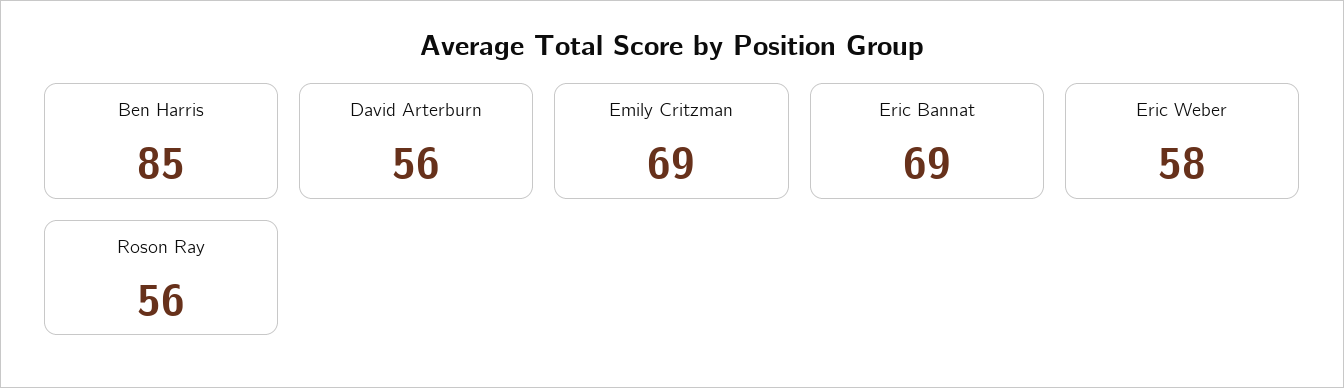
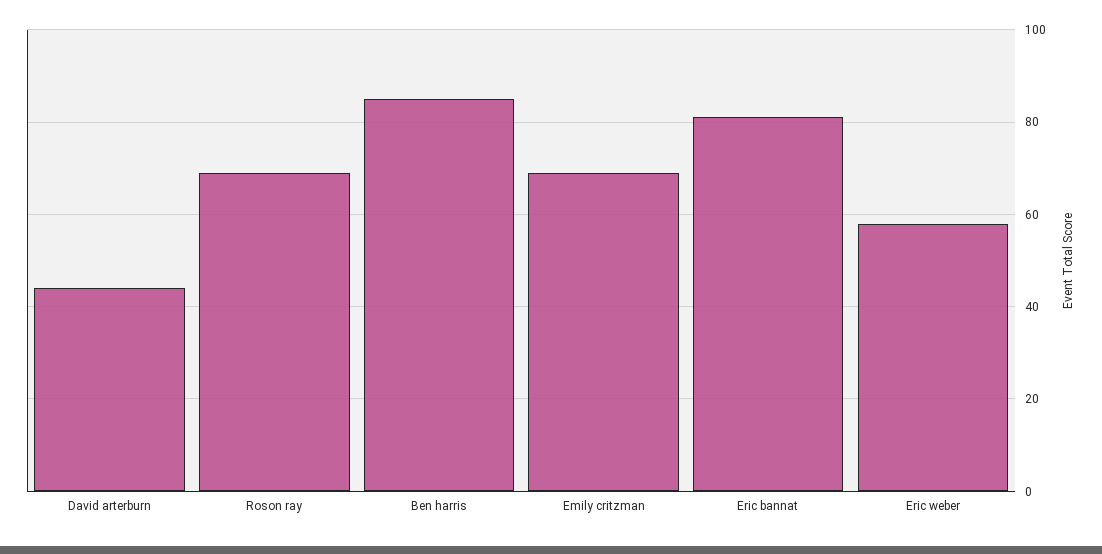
David Arterburn: 56 -> 45
Eric Bannat: 69 -> 80
Roson Ray: 56 -> 70

